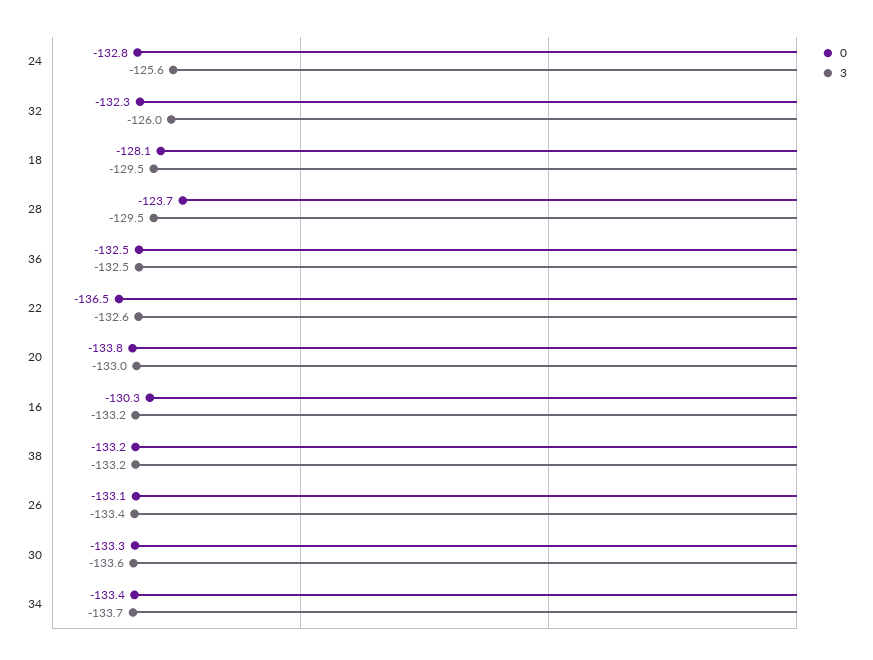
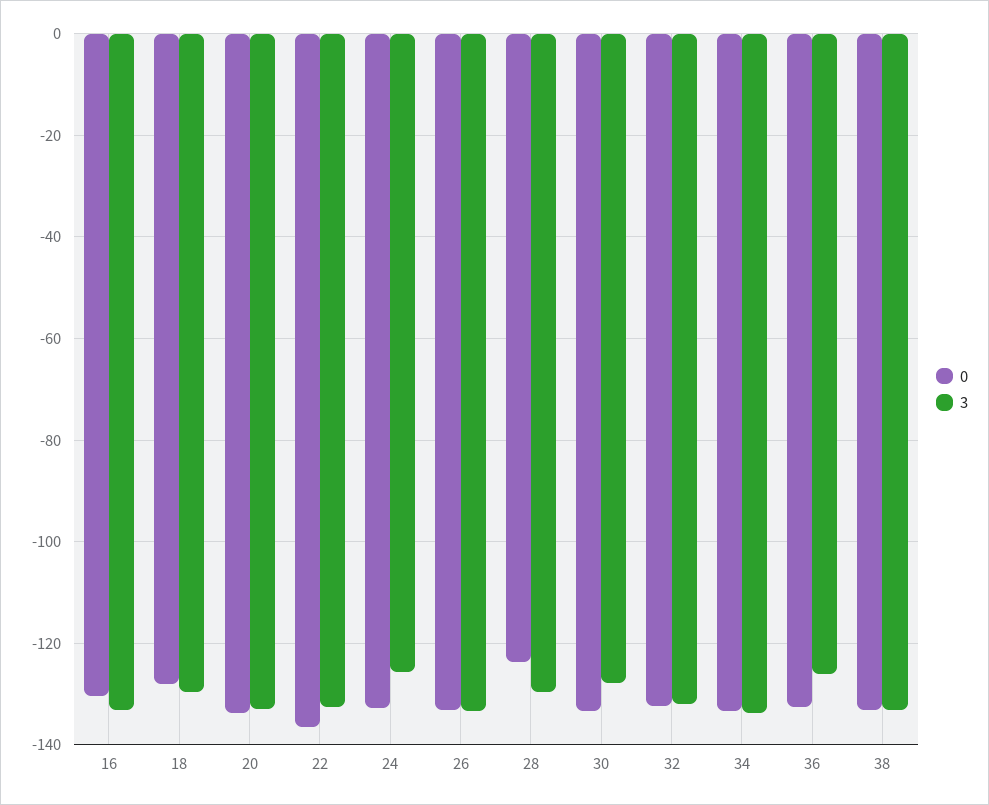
3, 32: -126 -> -132
3, 36: -132.5 -> -126
3, 30: -133.6 -> -128

